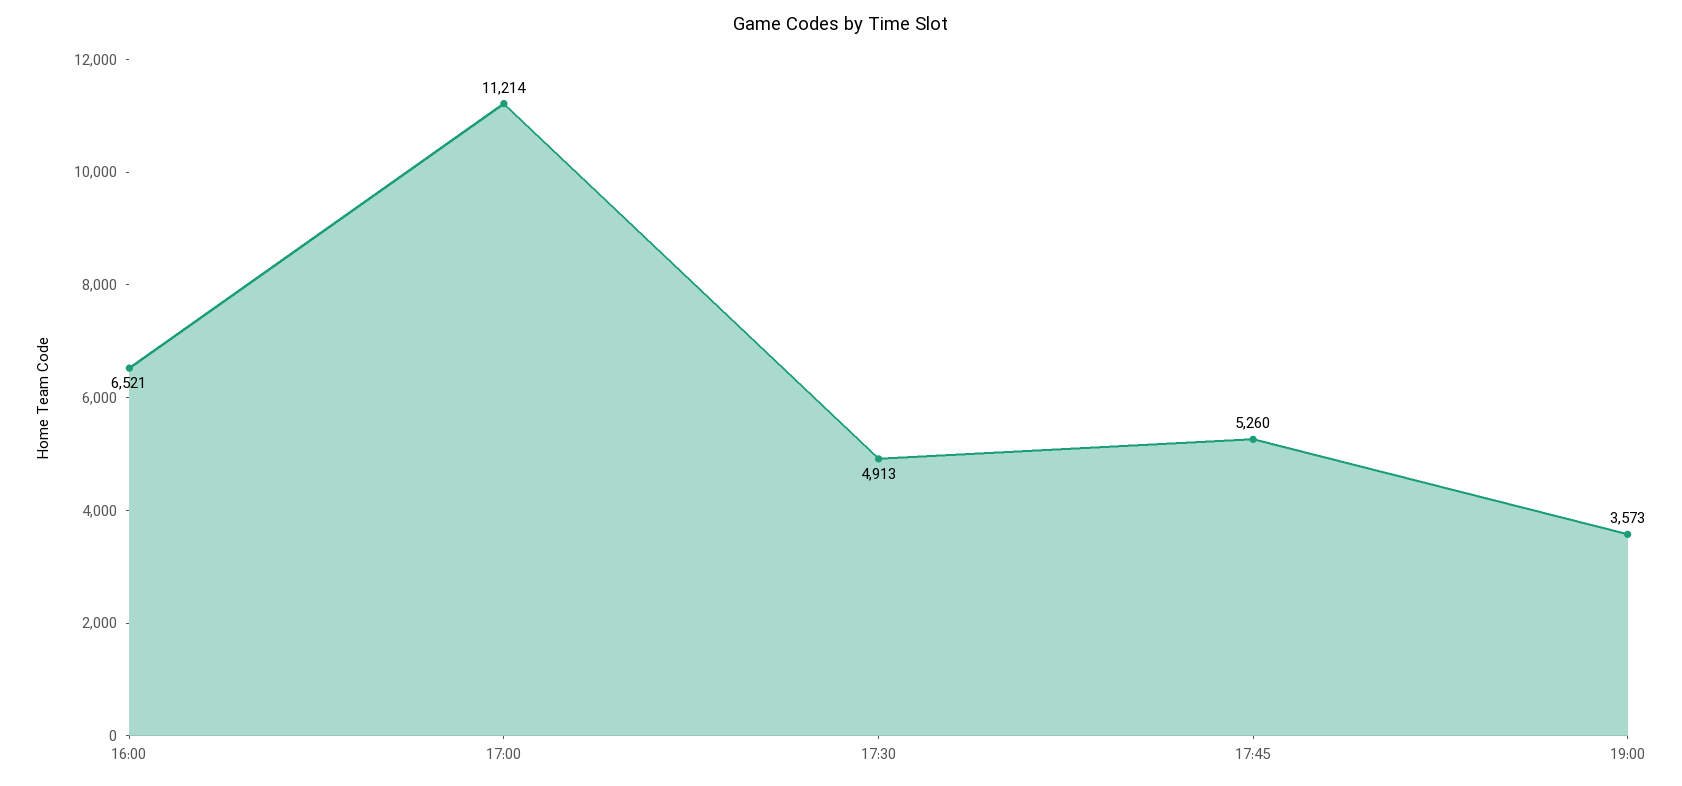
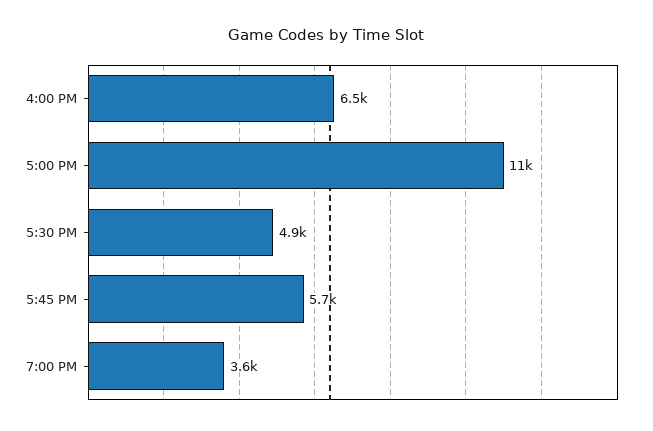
17:45: 5260 -> 5700

